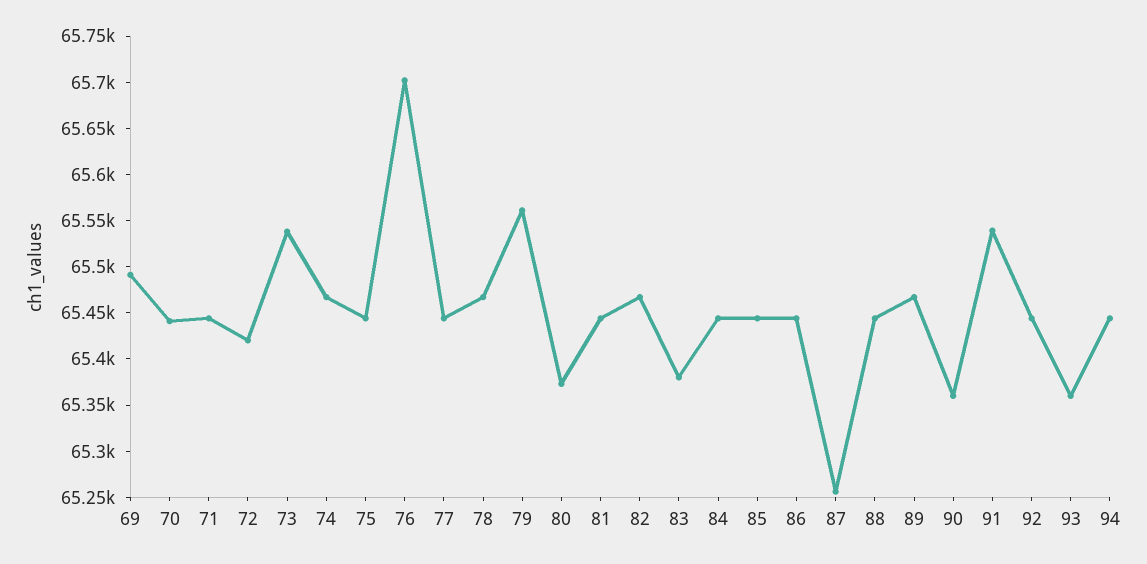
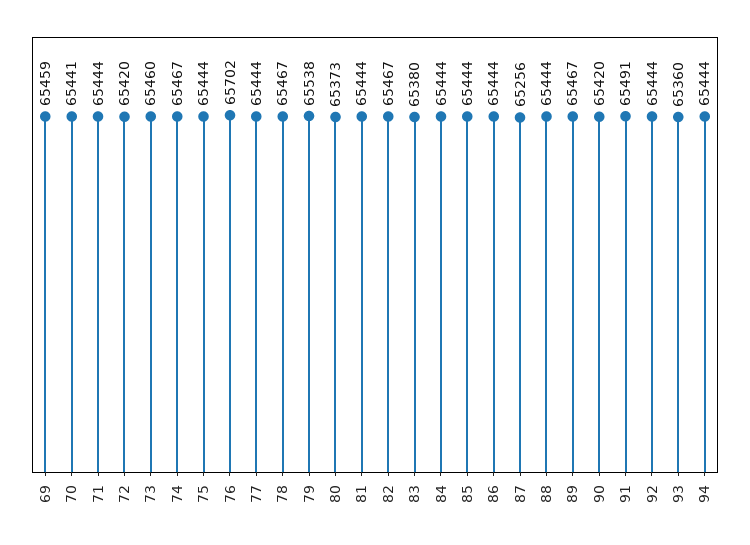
69: 65490 -> 65459
73: 65540 -> 65460
79: 65560 -> 65538
90: 65360 -> 65420
91: 65540 -> 65491

